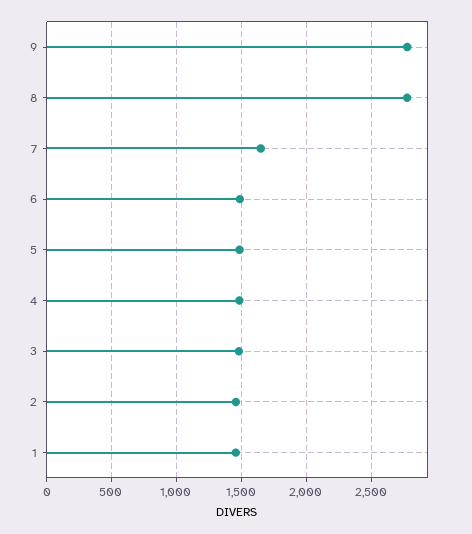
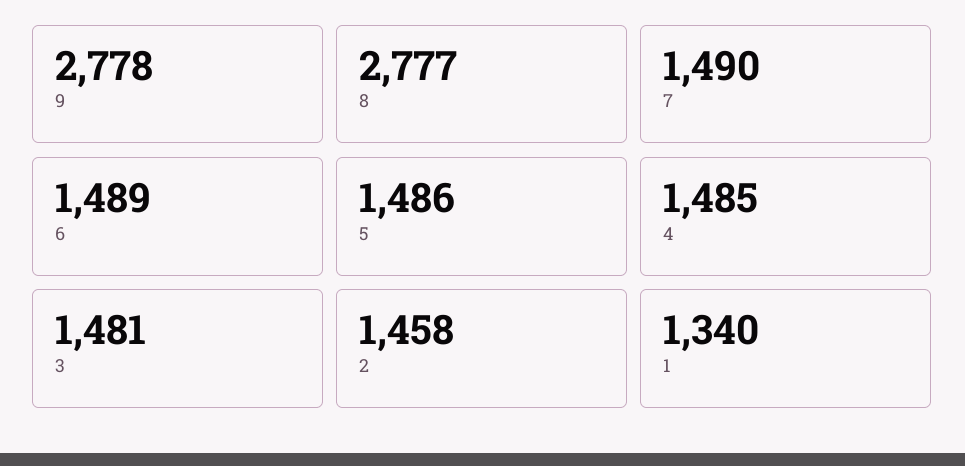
7: 1650 -> 1490
1: 1450 -> 1340

